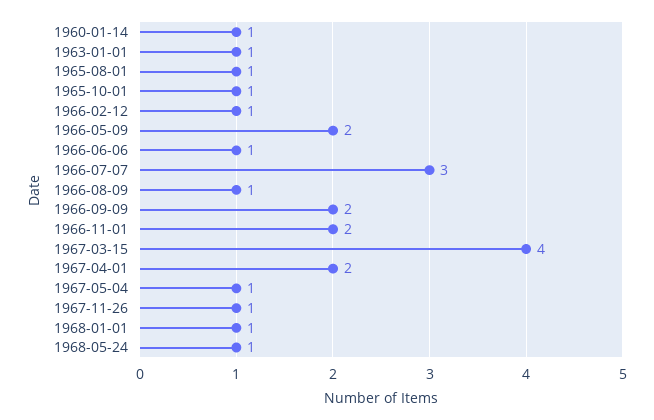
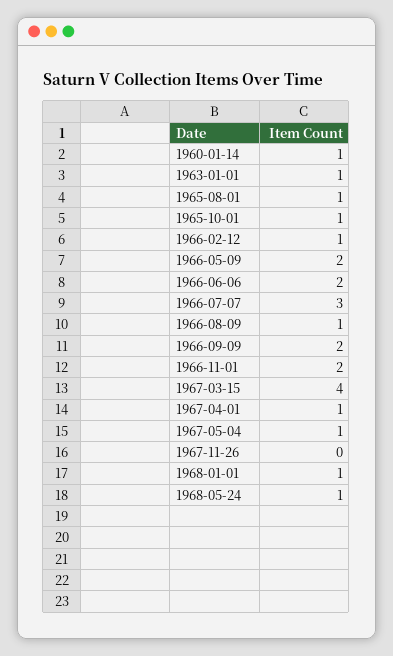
1966-06-06: 1 -> 2
1967-04-01: 2 -> 1
1967-11-26: 1 -> 0

